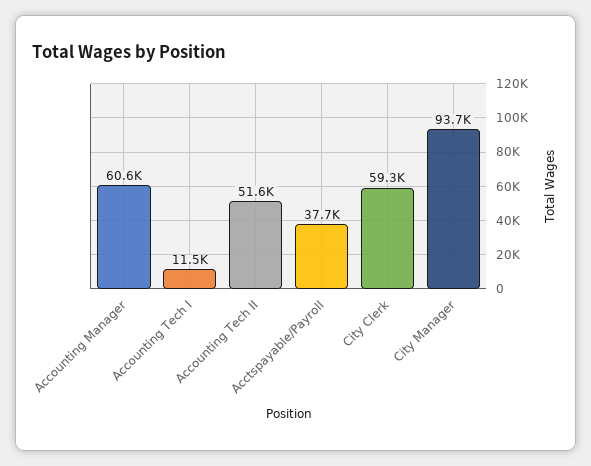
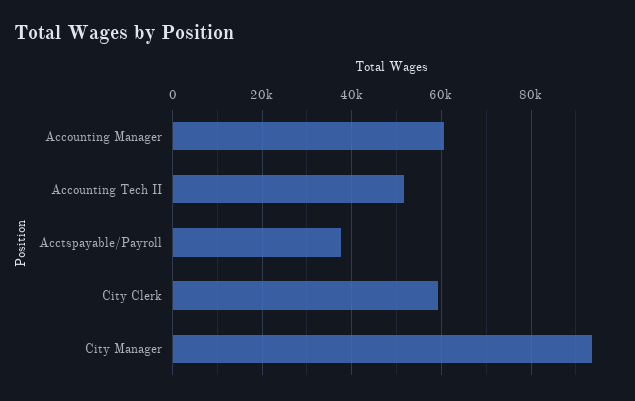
Accounting Tech I: 11500 -> none

